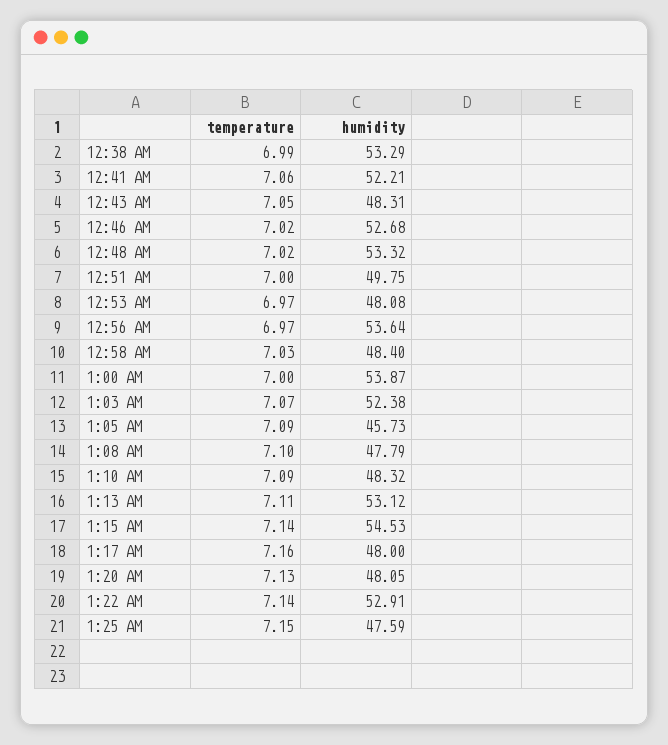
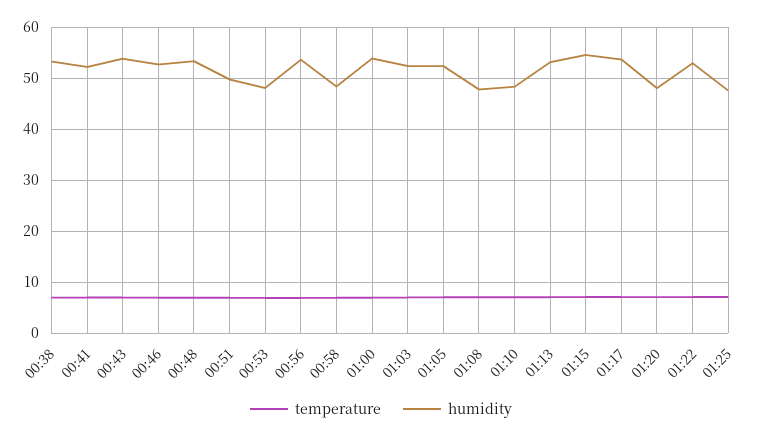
humidity, 12:43 AM: 48.31 -> 54
humidity, 1:05 AM: 45.73 -> 52
humidity, 1:17 AM: 48 -> 54

